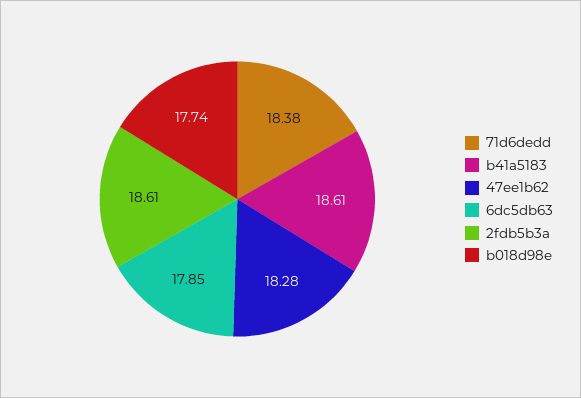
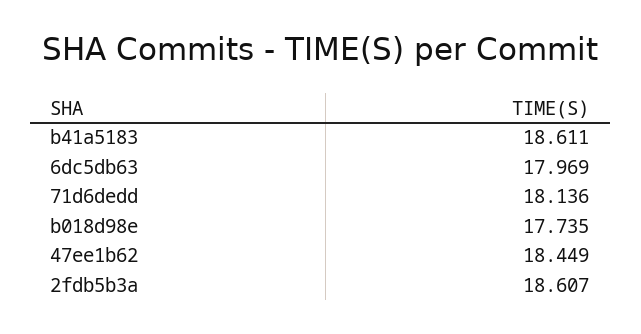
71d6dedd: 18.38 -> 18.136
47ee1b62: 18.28 -> 18.449
6dc5db63: 17.85 -> 17.969

